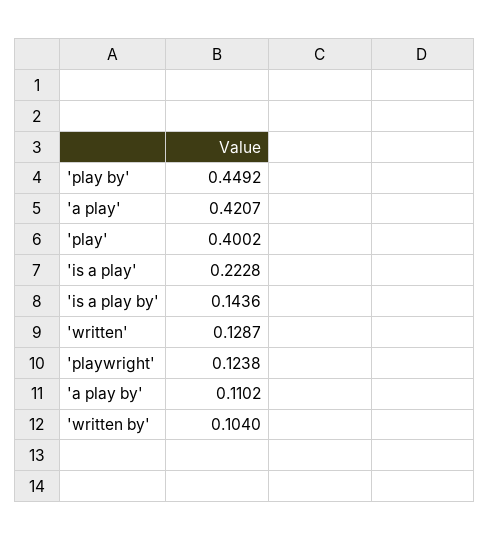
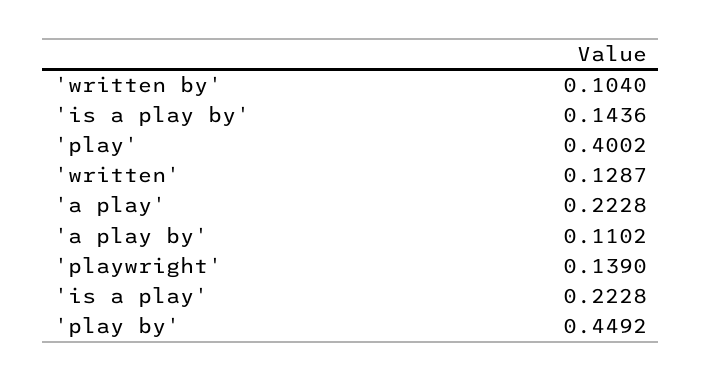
'a play': 0.4207 -> 0.2228
'playwright': 0.1238 -> 0.139

